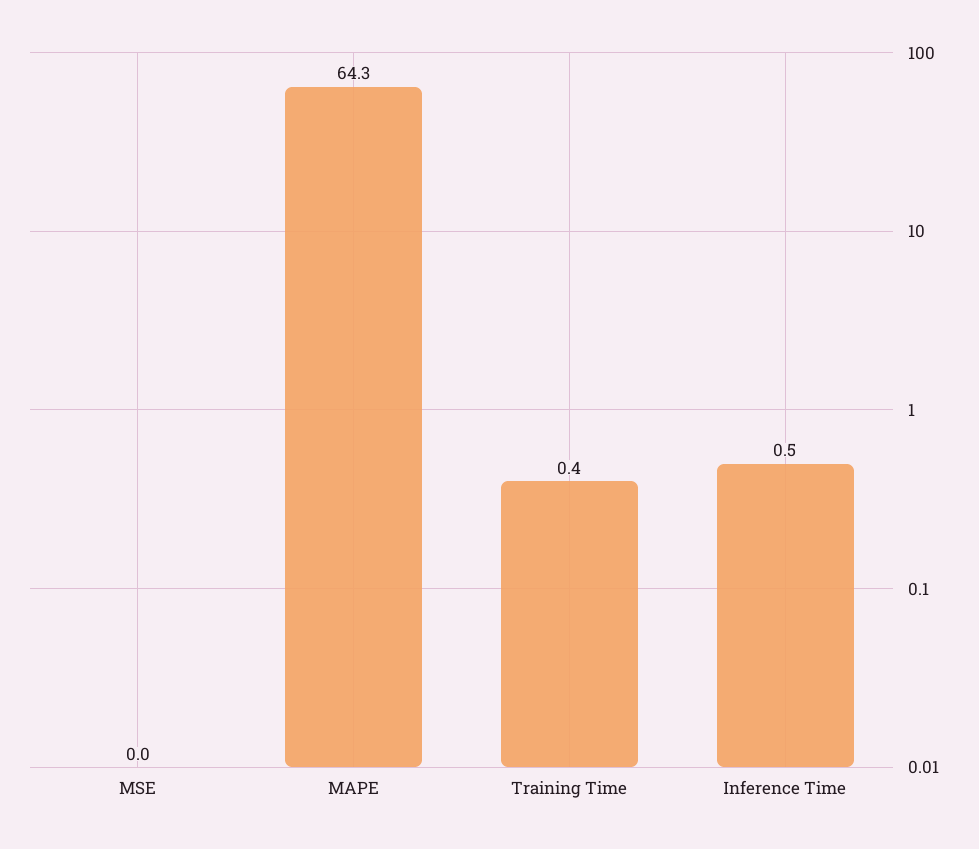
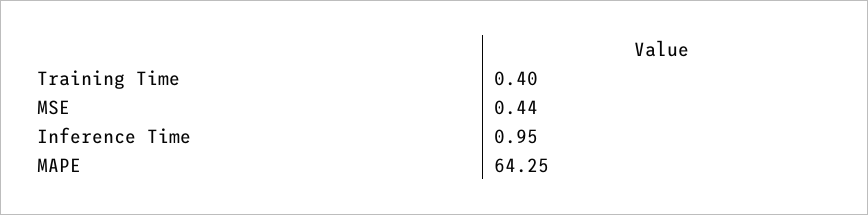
MSE: 0 -> 0.44
Inference Time: 0.5 -> 0.95

